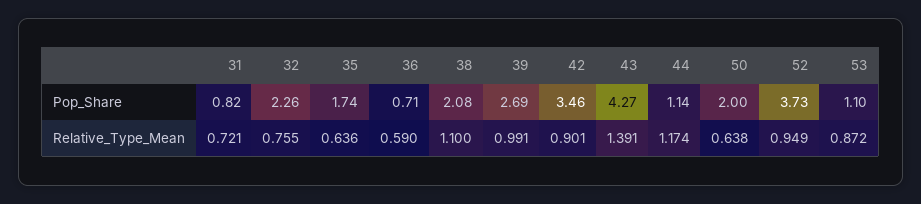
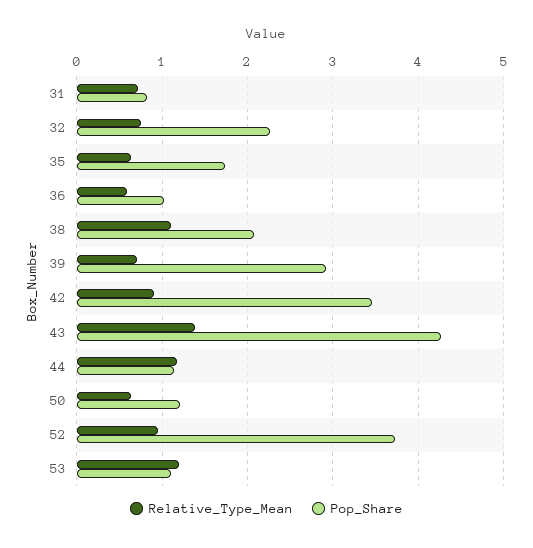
Pop_Share, 36: 0.71 -> 1
Pop_Share, 39: 2.69 -> 2.9
Pop_Share, 50: 2 -> 1.2
Relative_Type_Mean, 39: 0.991 -> 0.7
Relative_Type_Mean, 53: 0.872 -> 1.2

